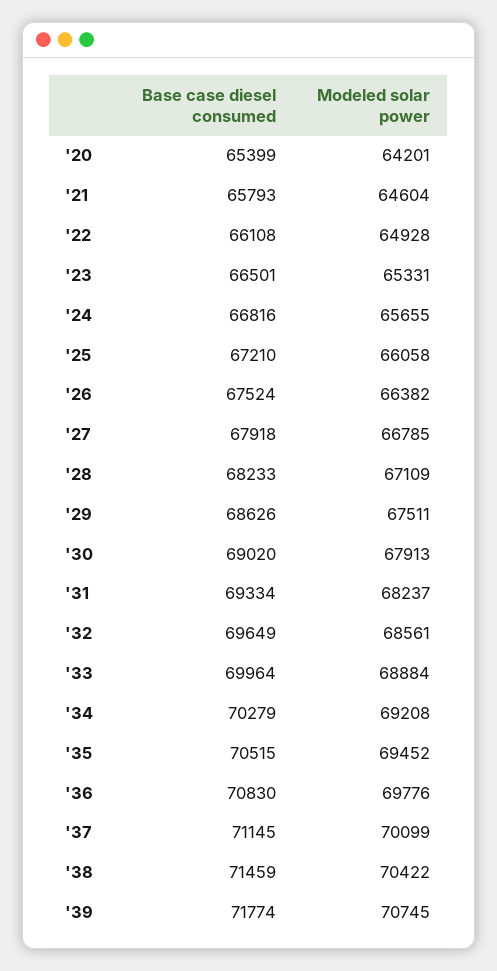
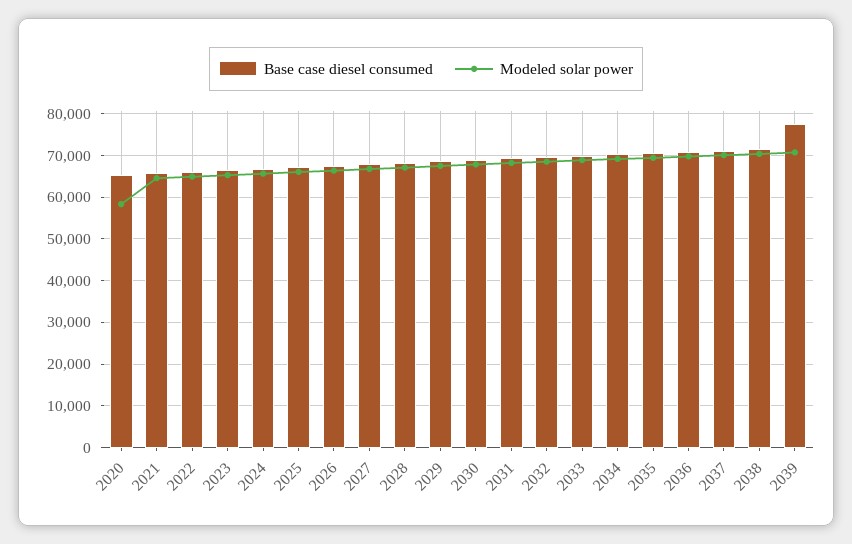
Modeled solar power, '20: 64201 -> 58000
Base case diesel consumed, '39: 71774 -> 78000

